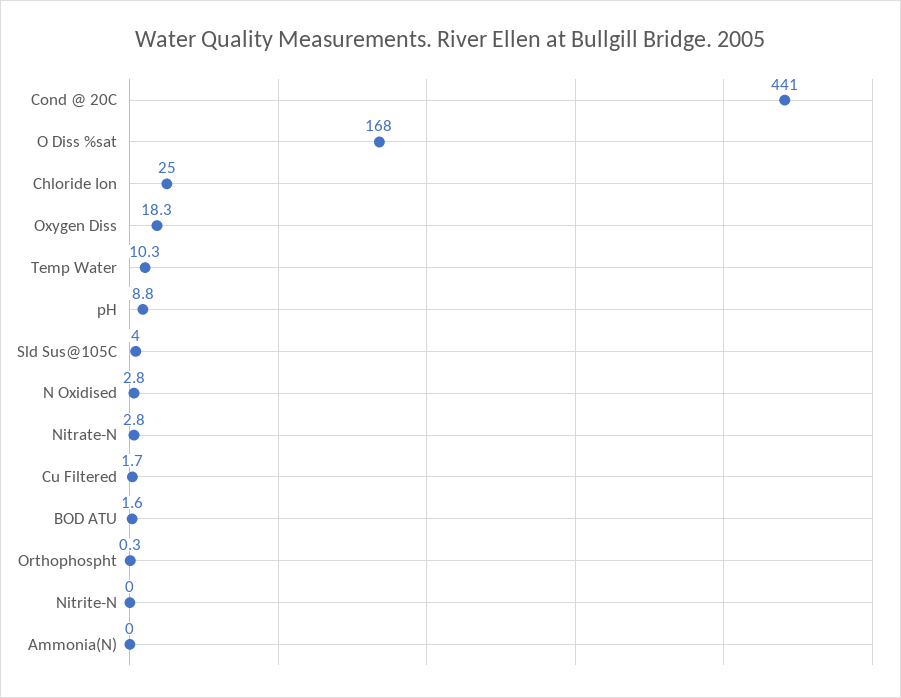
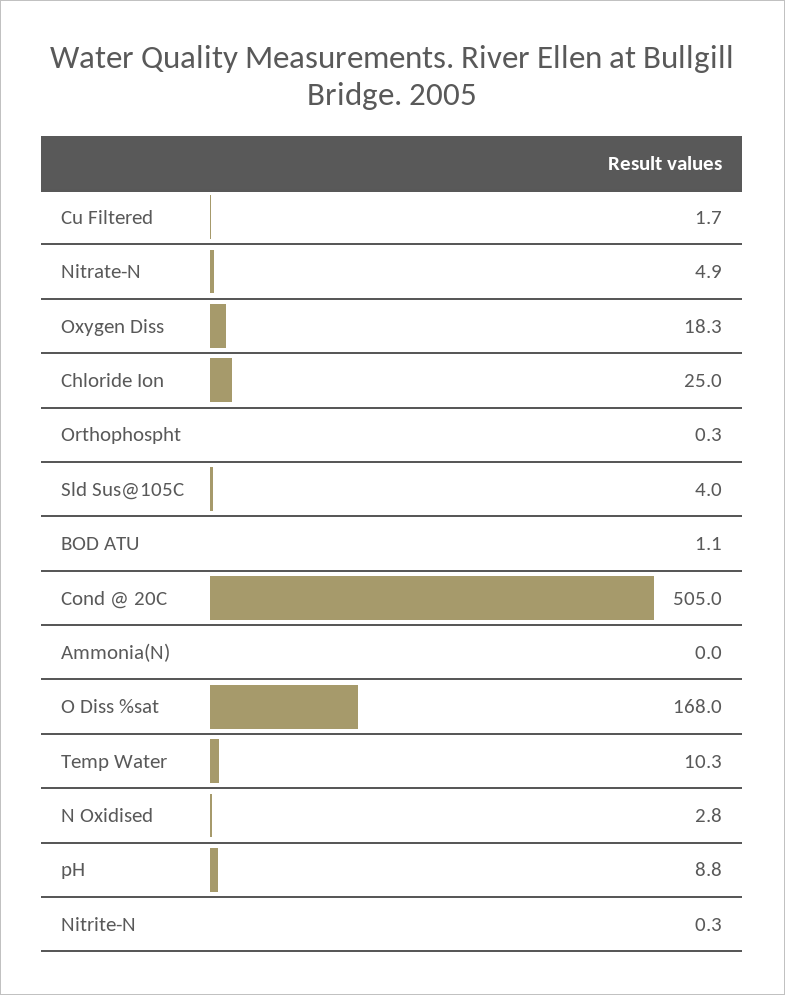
Cond @ 20C: 441 -> 505
Nitrate-N: 2.8 -> 4.9
BOD ATU: 1.6 -> 1.1
Nitrite-N: 0 -> 0.3

